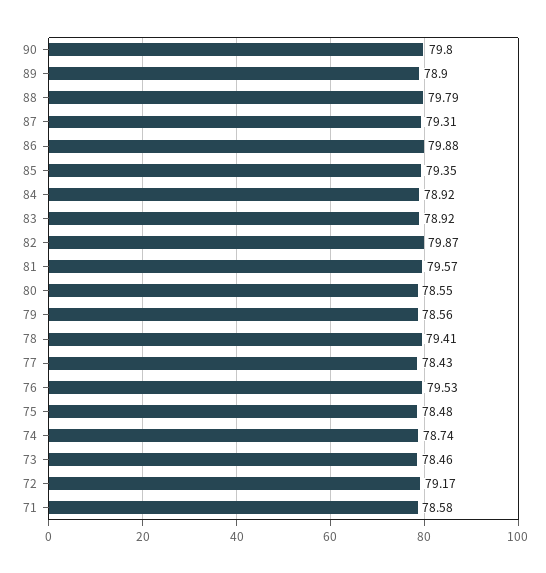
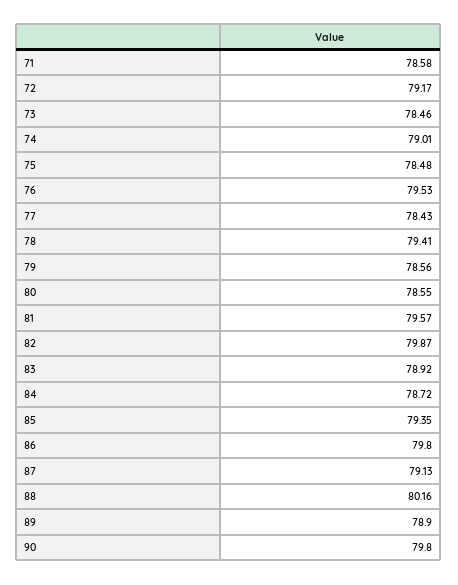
88: 79.79 -> 80.16
87: 79.31 -> 79.13
86: 79.88 -> 79.8
84: 78.92 -> 78.72
74: 78.74 -> 79.01

